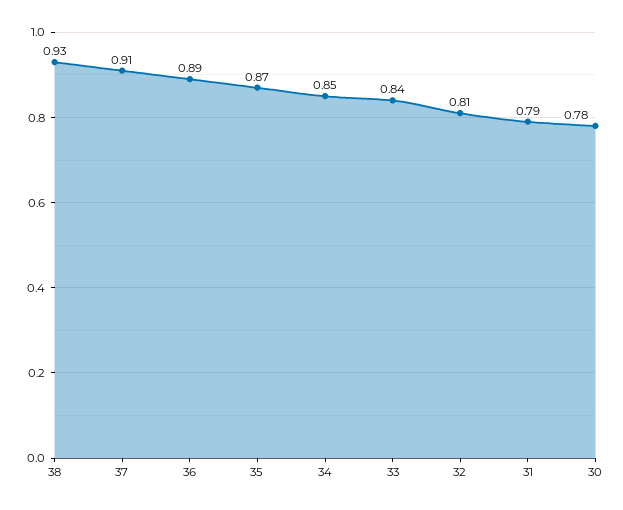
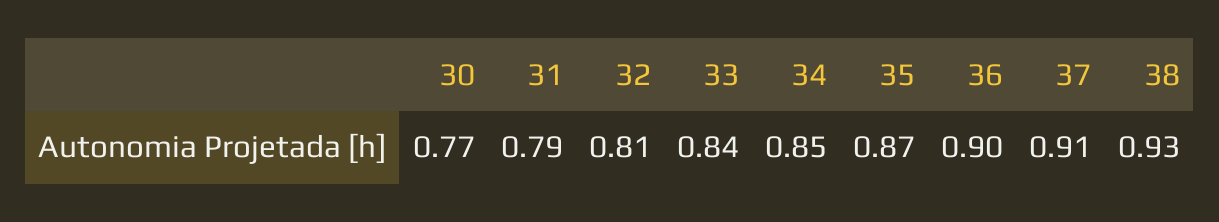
36: 0.89 -> 0.9
30: 0.78 -> 0.77

